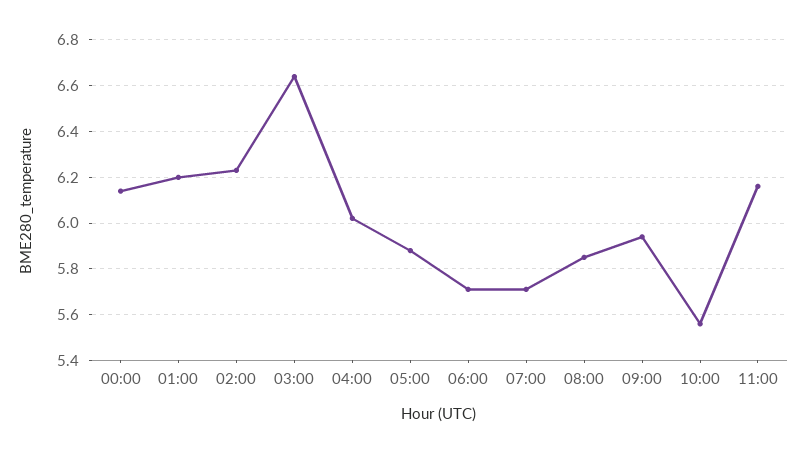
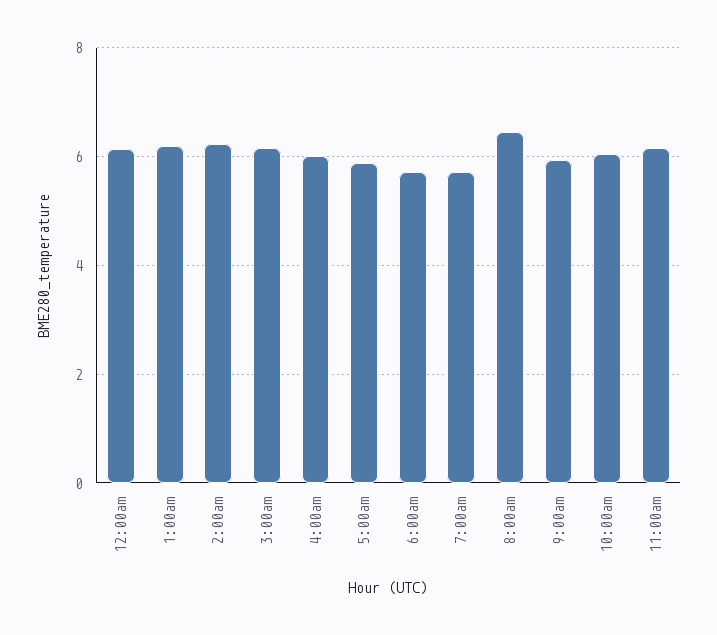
03:00: 6.65 -> 6.2
08:00: 5.85 -> 6.4
10:00: 5.55 -> 6

